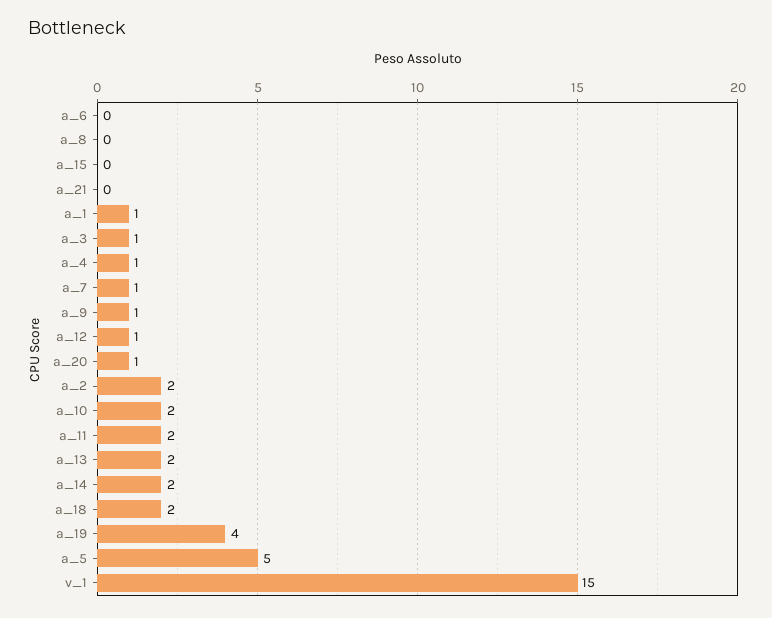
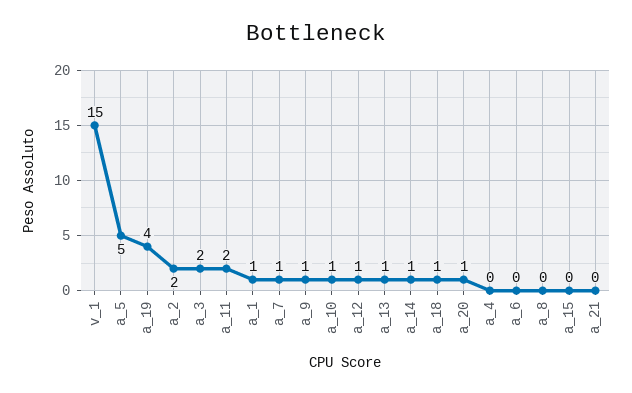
a_3: 1 -> 2
a_4: 1 -> 0
a_10: 2 -> 1
a_13: 2 -> 1
a_14: 2 -> 1
a_18: 2 -> 1

